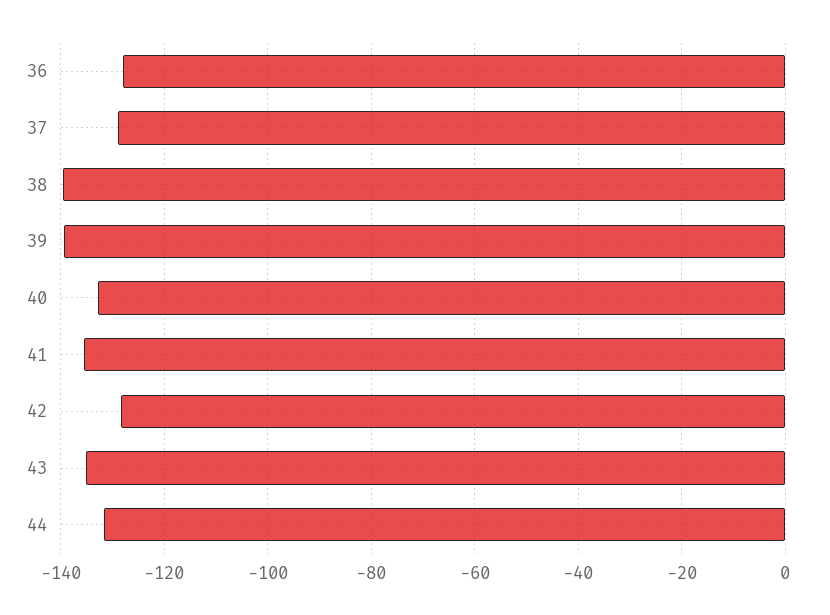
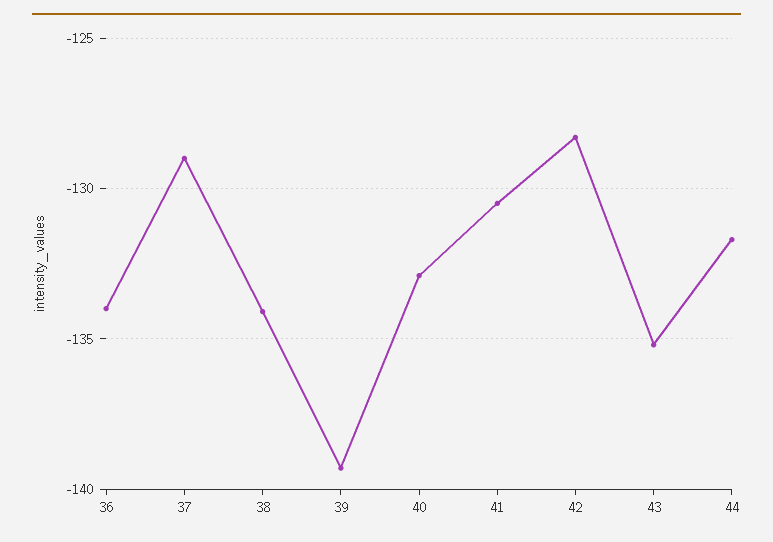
36: -128 -> -134
38: -140 -> -134
41: -136 -> -130.5

